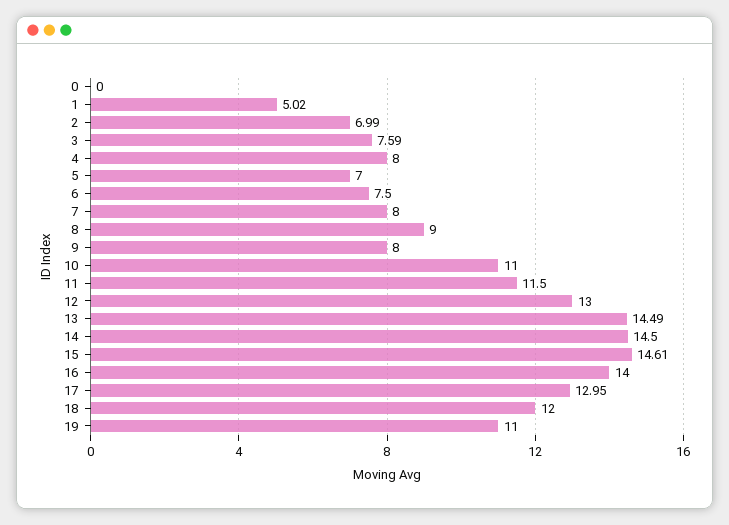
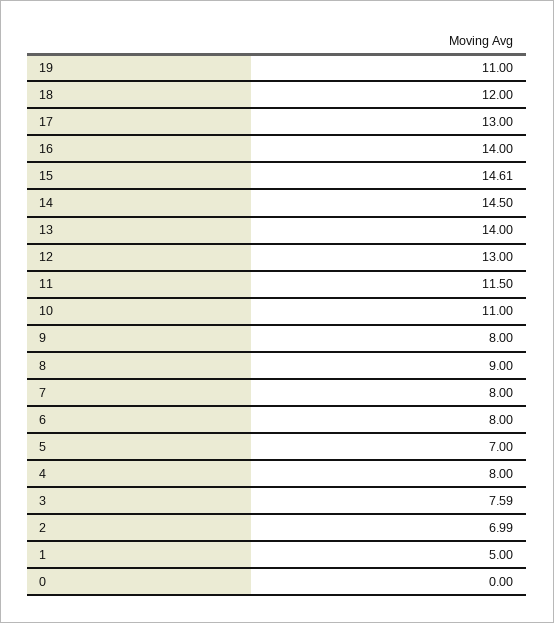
1: 5.02 -> 5
6: 7.5 -> 8
13: 14.49 -> 14
17: 12.95 -> 13

